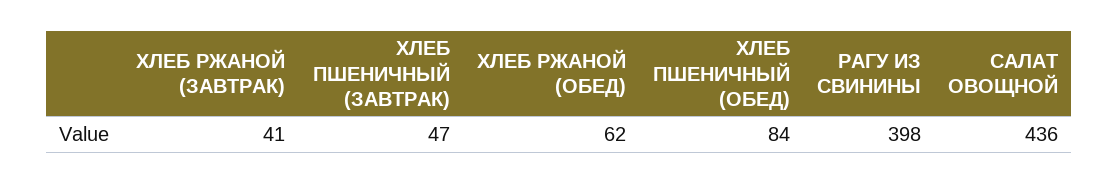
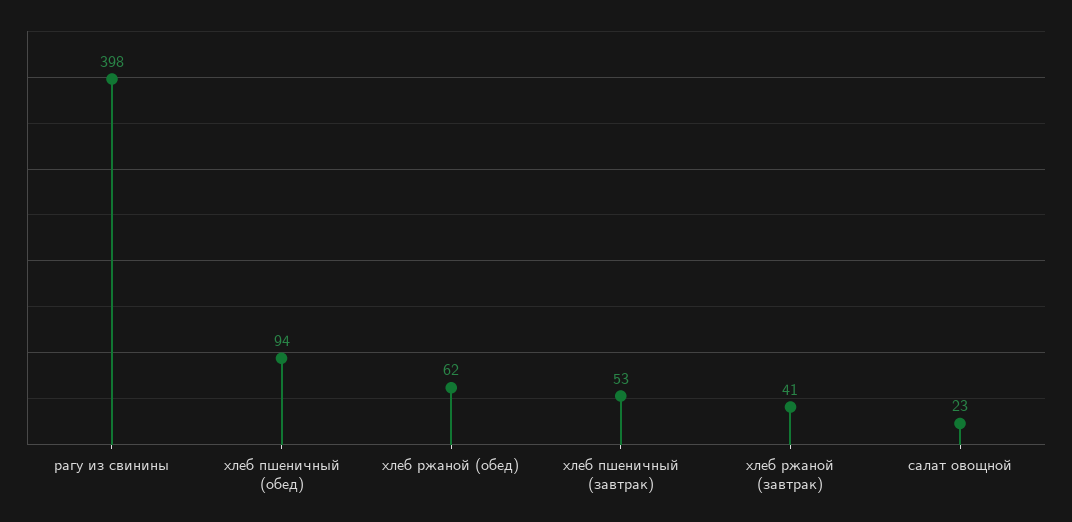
ХЛЕБ ПШЕНИЧНЫЙ (ЗАВТРАК): 47 -> 53
ХЛЕБ ПШЕНИЧНЫЙ (ОБЕД): 84 -> 94
САЛАТ ОВОЩНОЙ: 436 -> 23

